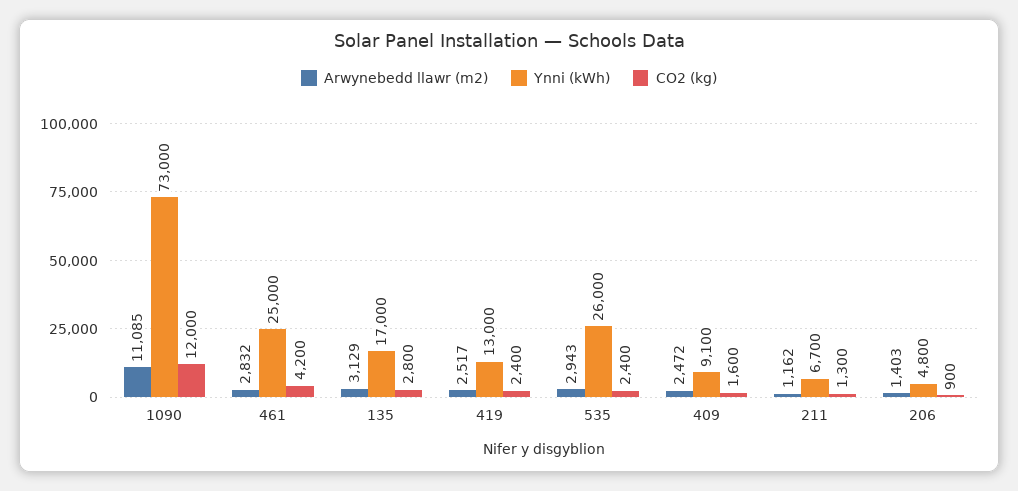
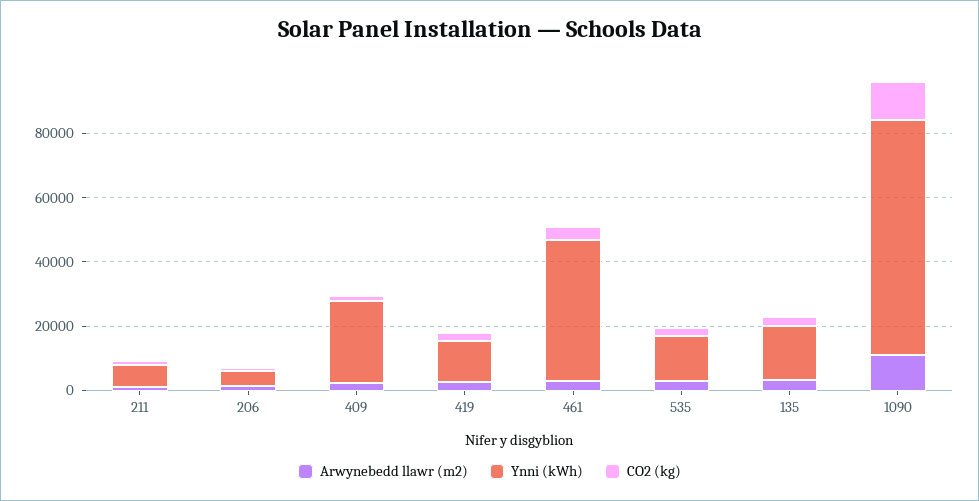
Ynni (kWh), 461: 25000 -> 45000
Ynni (kWh), 535: 26000 -> 15000
Ynni (kWh), 409: 9100 -> 25000

